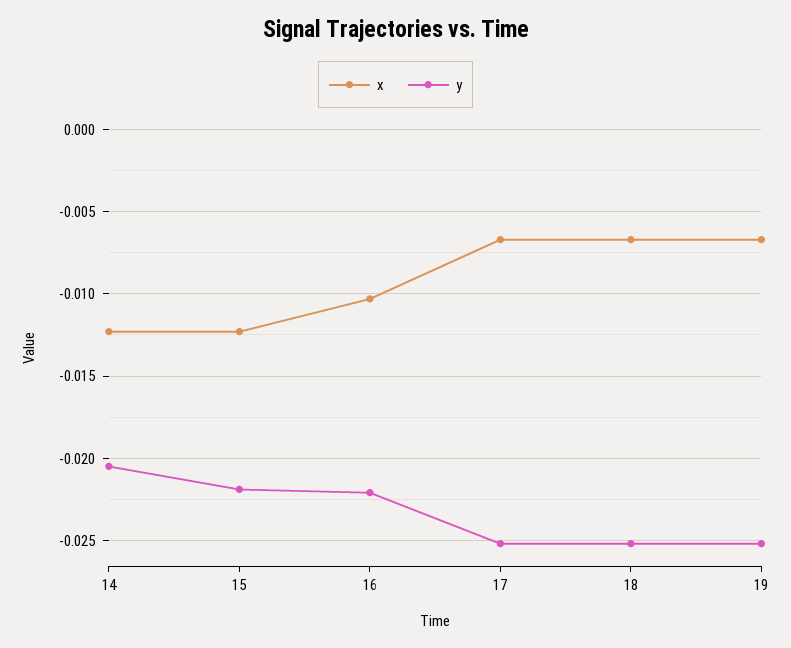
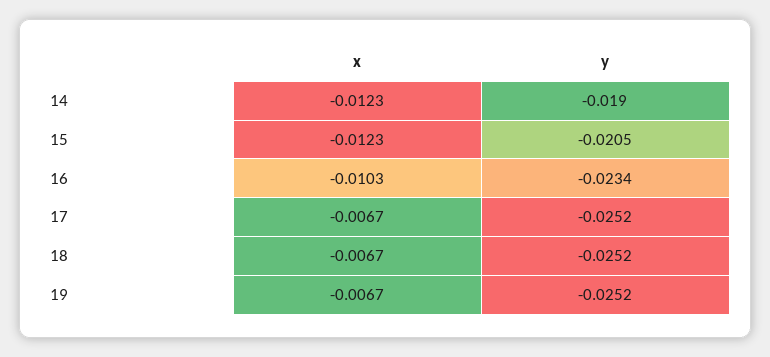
y, 14: -0.0205 -> -0.019
y, 15: -0.022 -> -0.0205
y, 16: -0.022 -> -0.0234

